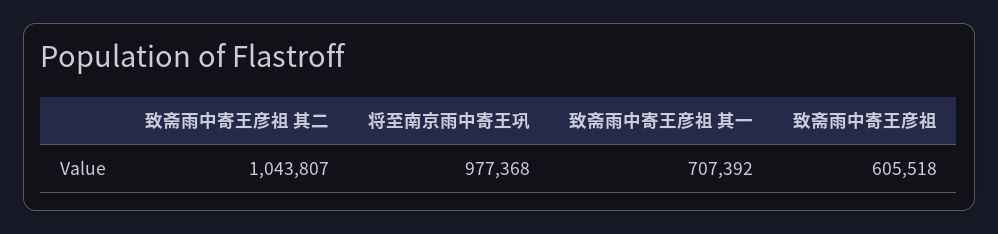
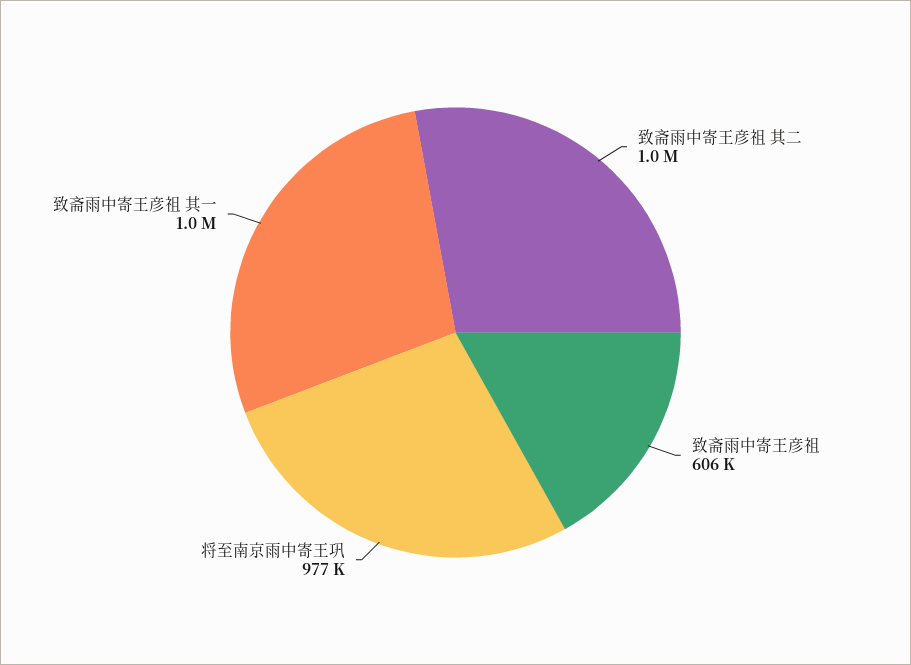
致斋雨中寄王彦祖 其一: 707392 -> 1000000

